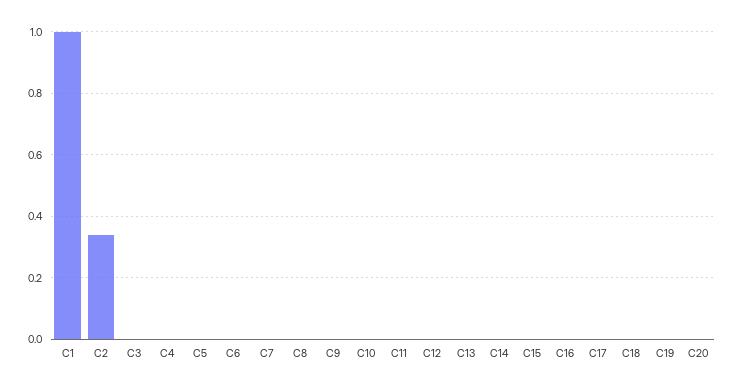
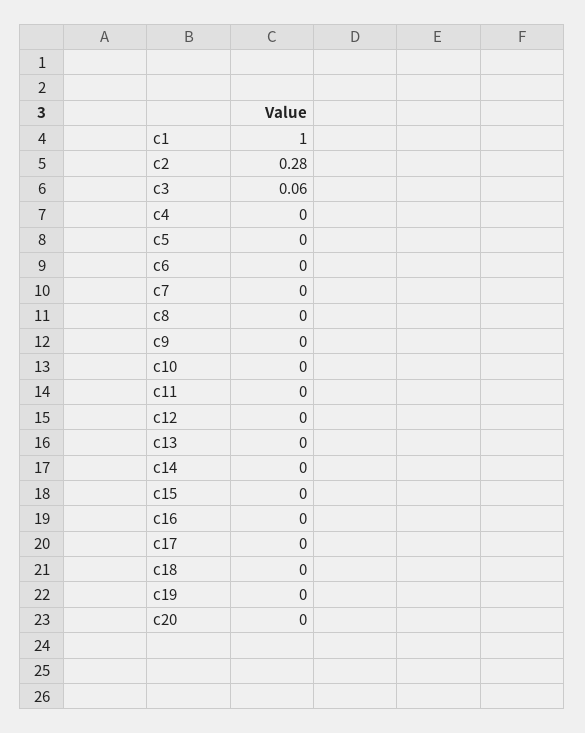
C2: 0.34 -> 0.28
C3: 0 -> 0.06

